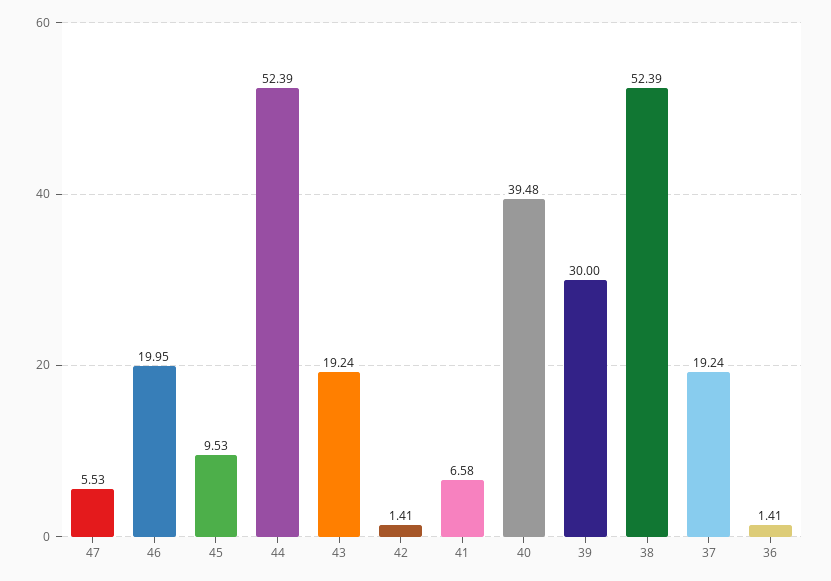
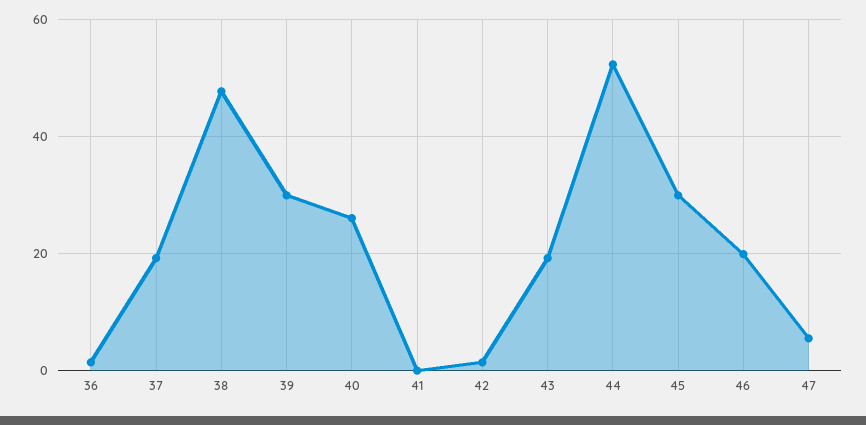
45: 9.53 -> 30
41: 6.58 -> 0
40: 39.48 -> 26
38: 52.39 -> 48

